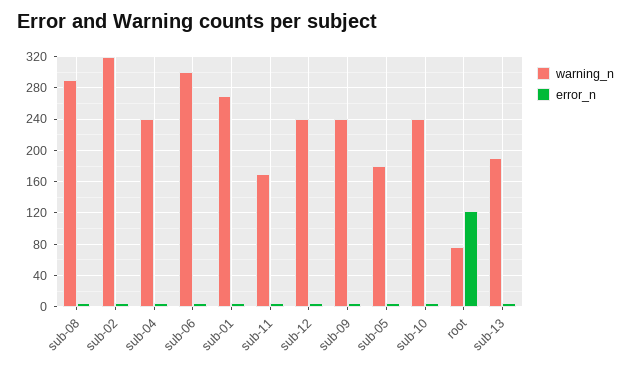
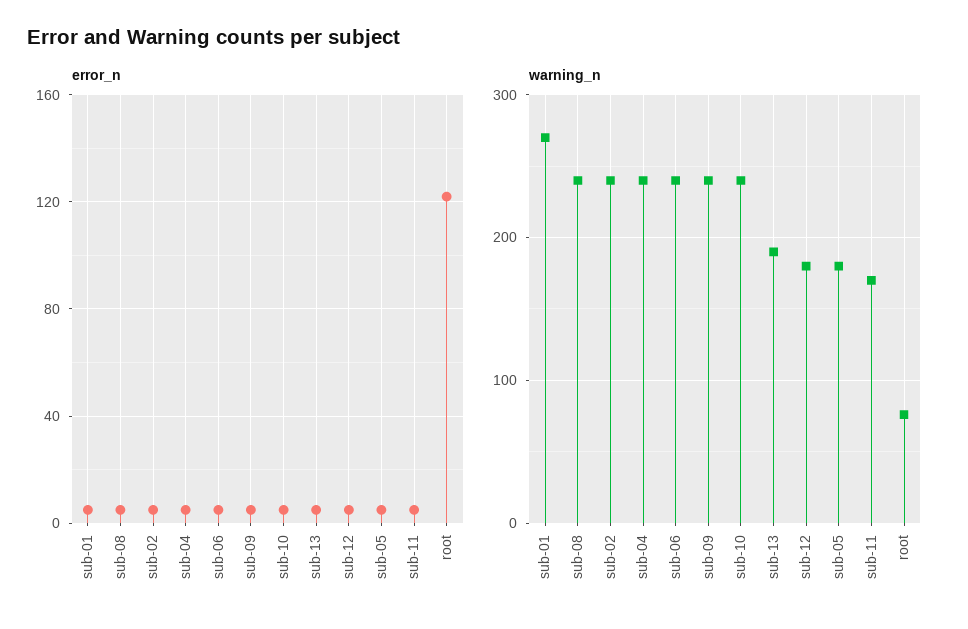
warning_n, sub-08: 290 -> 240
warning_n, sub-02: 320 -> 240
warning_n, sub-06: 300 -> 240
warning_n, sub-12: 240 -> 180

